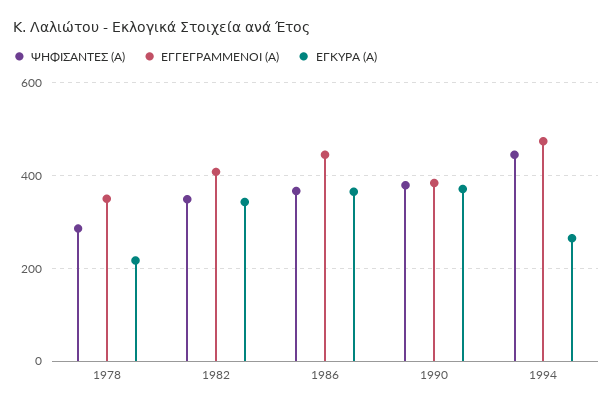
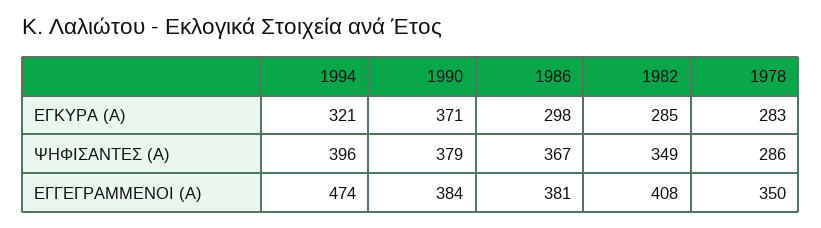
ΕΓΚΥΡΑ (Α), 1978: 220 -> 283
ΕΓΚΥΡΑ (Α), 1982: 340 -> 285
ΕΓΓΕΓΡΑΜΜΕΝΟΙ (Α), 1986: 440 -> 381
ΕΓΚΥΡΑ (Α), 1986: 360 -> 298
ΨΗΦΙΣΑΝΤΕΣ (Α), 1994: 440 -> 396
ΕΓΚΥΡΑ (Α), 1994: 260 -> 321

